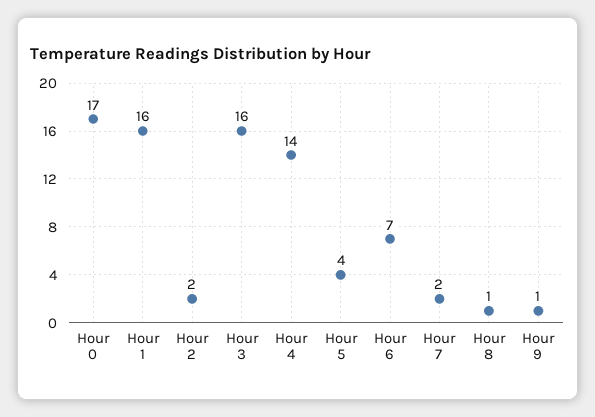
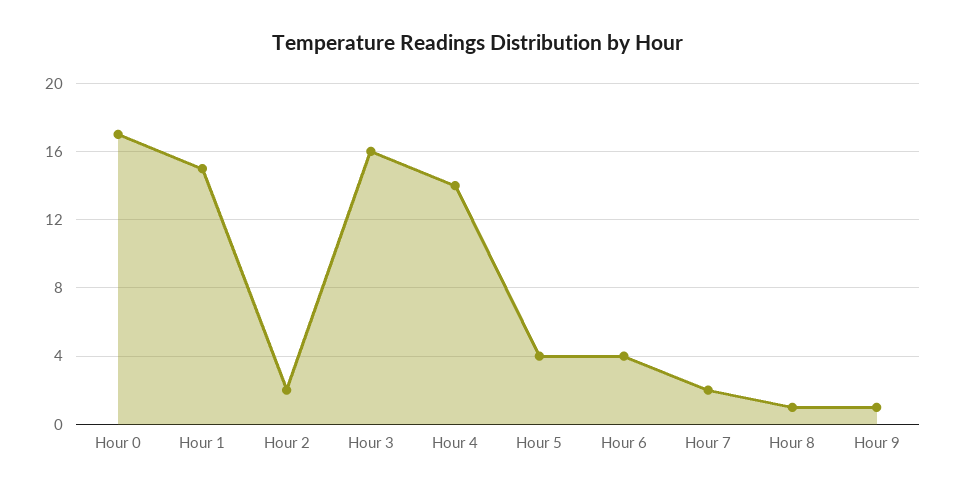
Hour 1: 16 -> 15
Hour 6: 7 -> 4

